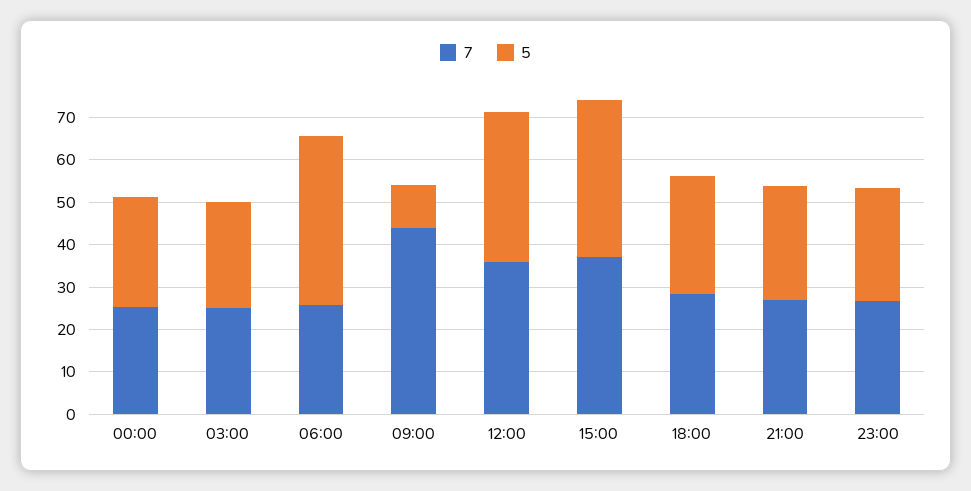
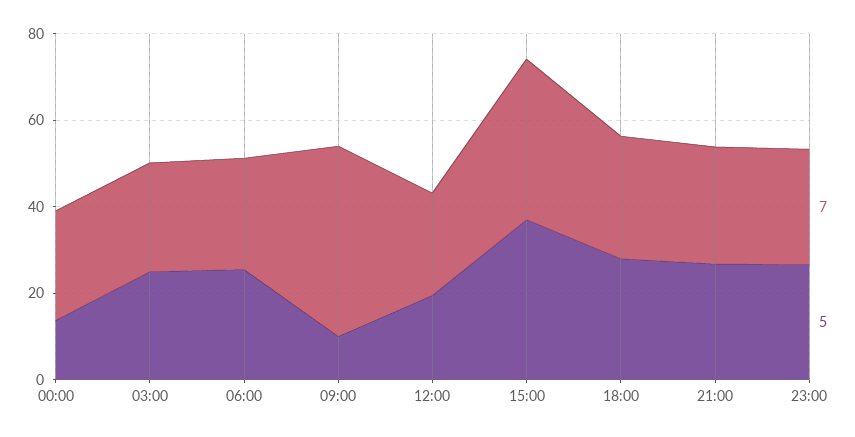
5, 00:00: 26 -> 15
5, 06:00: 40 -> 25
7, 12:00: 36 -> 25
5, 12:00: 36 -> 20

